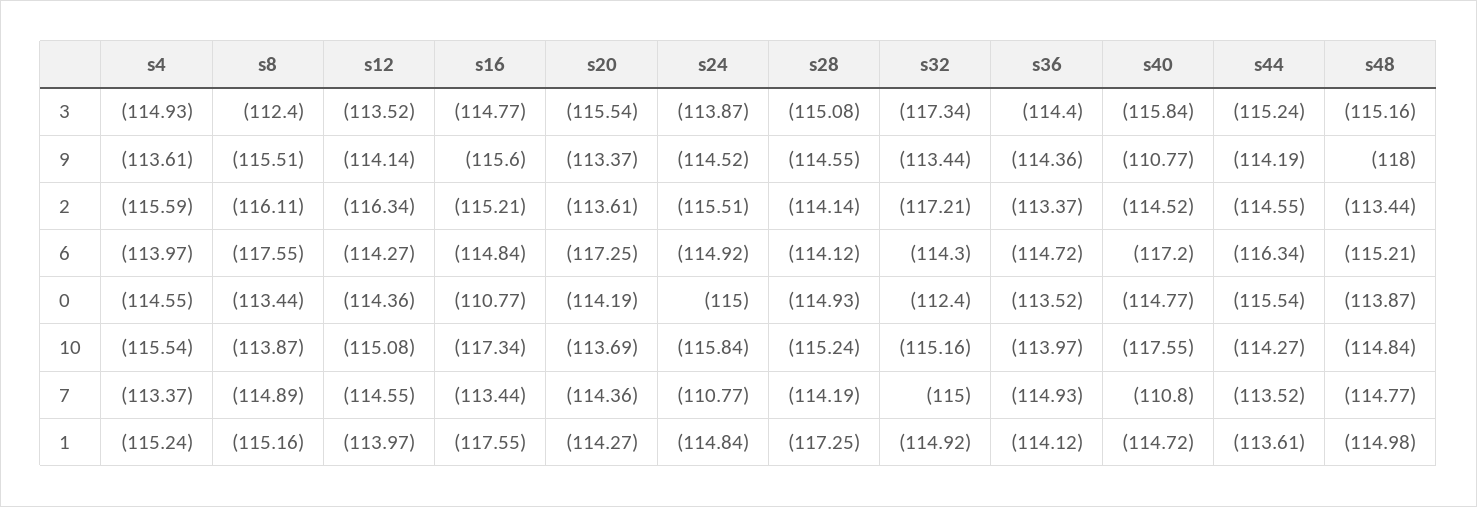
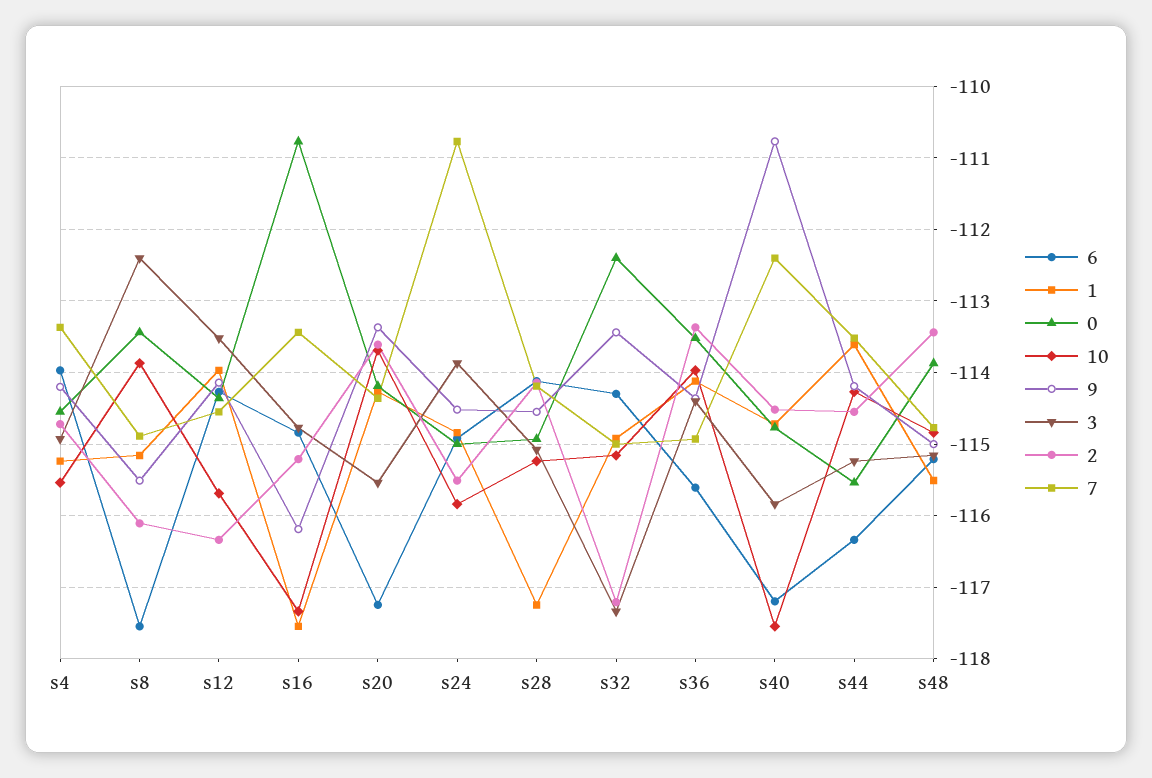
9, s4: -113.61 -> -114.2
9, s16: -115.6 -> -116.2
9, s48: -118 -> -115
2, s4: -115.59 -> -114.7
6, s36: -114.72 -> -115.6
10, s12: -115.08 -> -115.7
7, s40: -110.8 -> -112.4
1, s48: -114.98 -> -115.5

